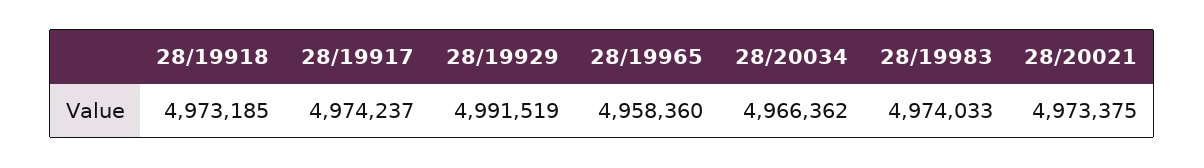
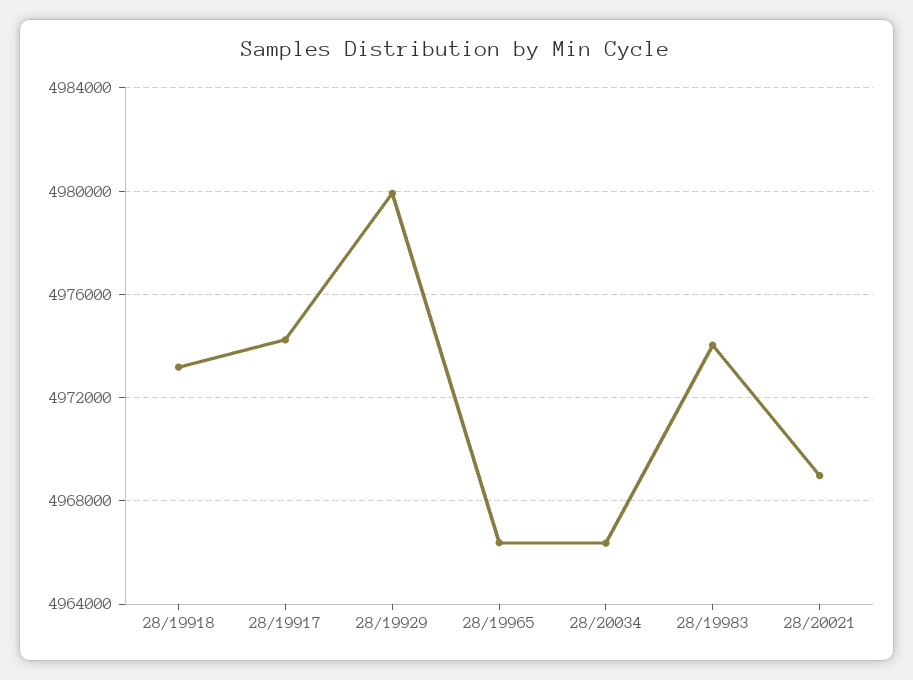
28/19929: 4991519 -> 4980000
28/19965: 4958360 -> 4966500
28/20021: 4973375 -> 4969000

